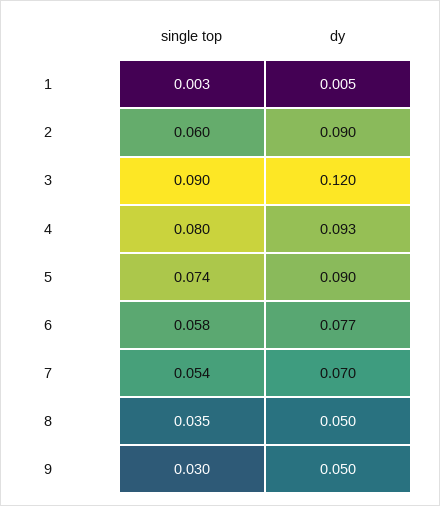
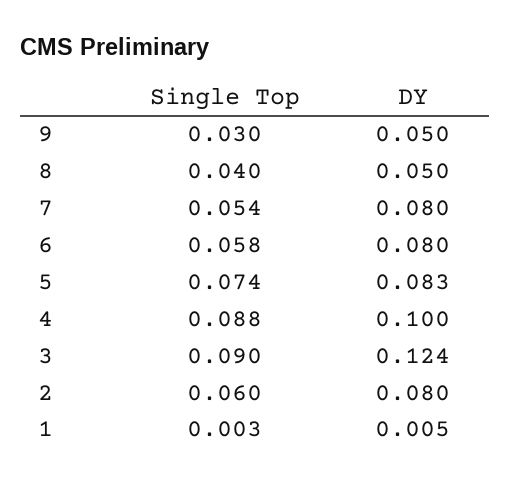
dy, 2: 0.09 -> 0.08
dy, 3: 0.12 -> 0.124
single top, 4: 0.08 -> 0.088
dy, 4: 0.093 -> 0.1
dy, 5: 0.09 -> 0.083
dy, 6: 0.077 -> 0.08
dy, 7: 0.07 -> 0.08
single top, 8: 0.035 -> 0.04

